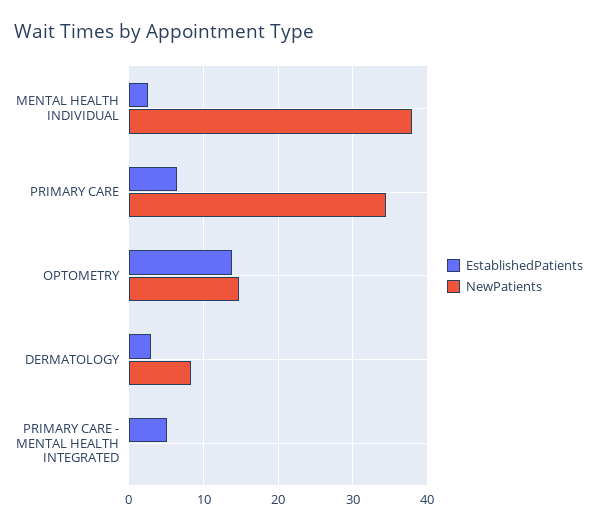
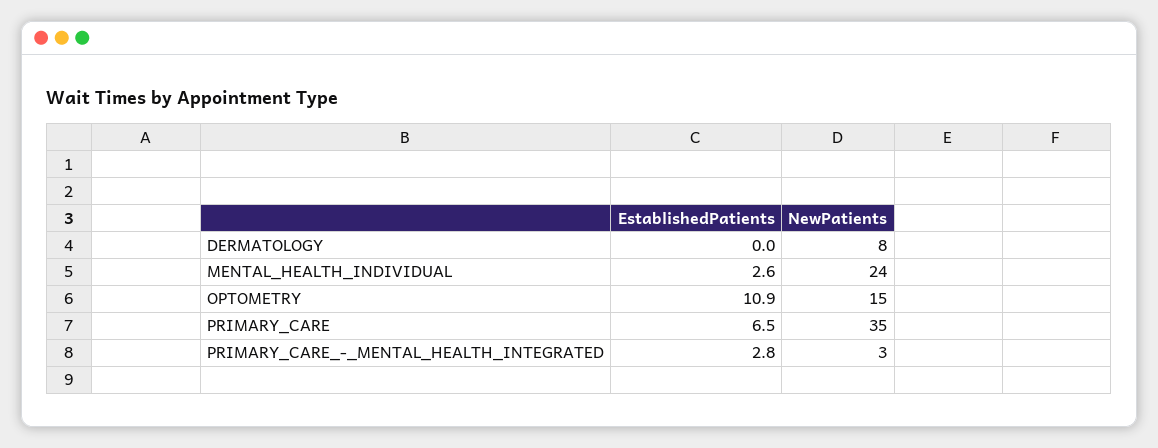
NewPatients, MENTAL HEALTH INDIVIDUAL: 38 -> 24
EstablishedPatients, OPTOMETRY: 14 -> 10.9
EstablishedPatients, DERMATOLOGY: 3 -> 0
EstablishedPatients, PRIMARY CARE - MENTAL HEALTH INTEGRATED: 5 -> 2.8
NewPatients, PRIMARY CARE - MENTAL HEALTH INTEGRATED: 0 -> 3

